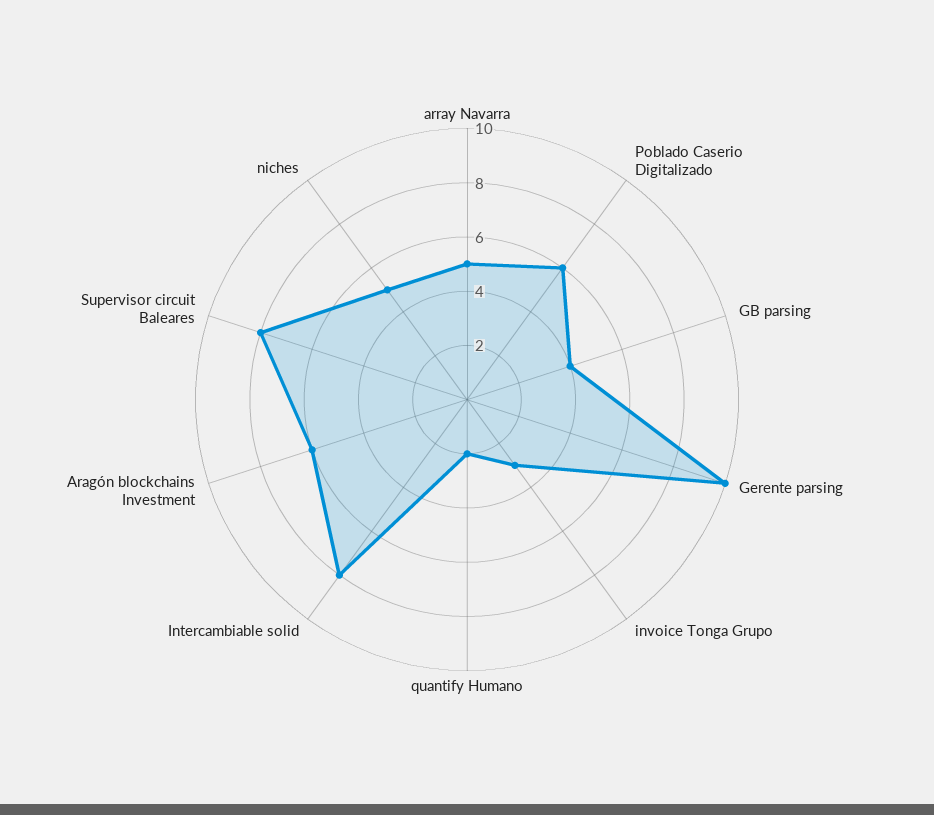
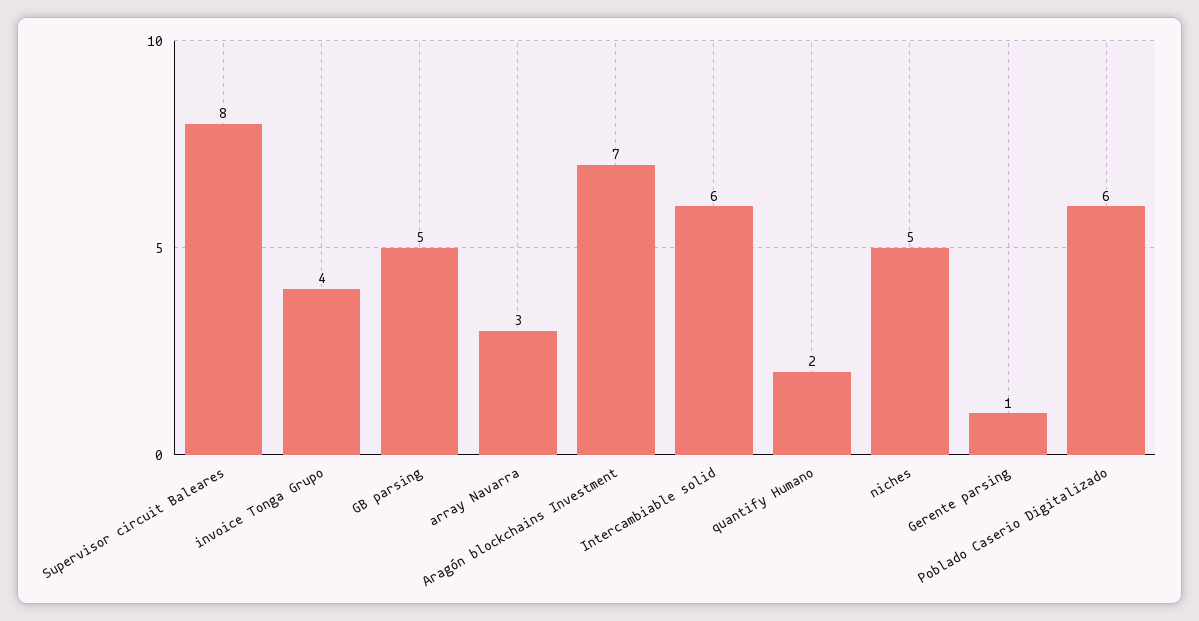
array Navarra: 5 -> 3
GB parsing: 4 -> 5
Gerente parsing: 10 -> 1
invoice Tonga Grupo: 3 -> 4
Intercambiable solid: 8 -> 6
Aragón blockchains Investment: 6 -> 7

